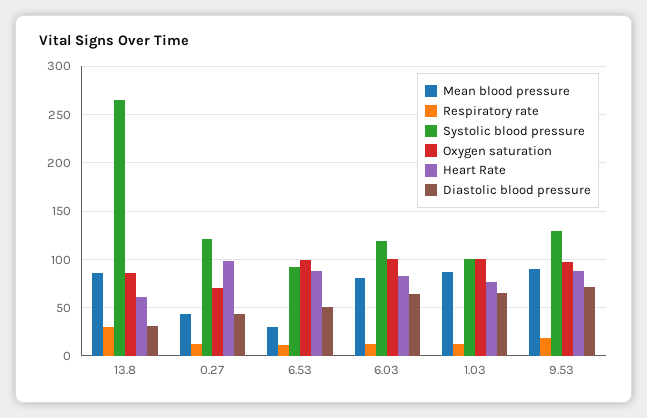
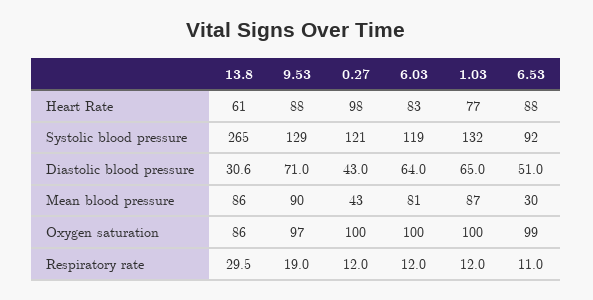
Oxygen saturation, 0.27: 70 -> 100
Systolic blood pressure, 1.03: 100 -> 132

